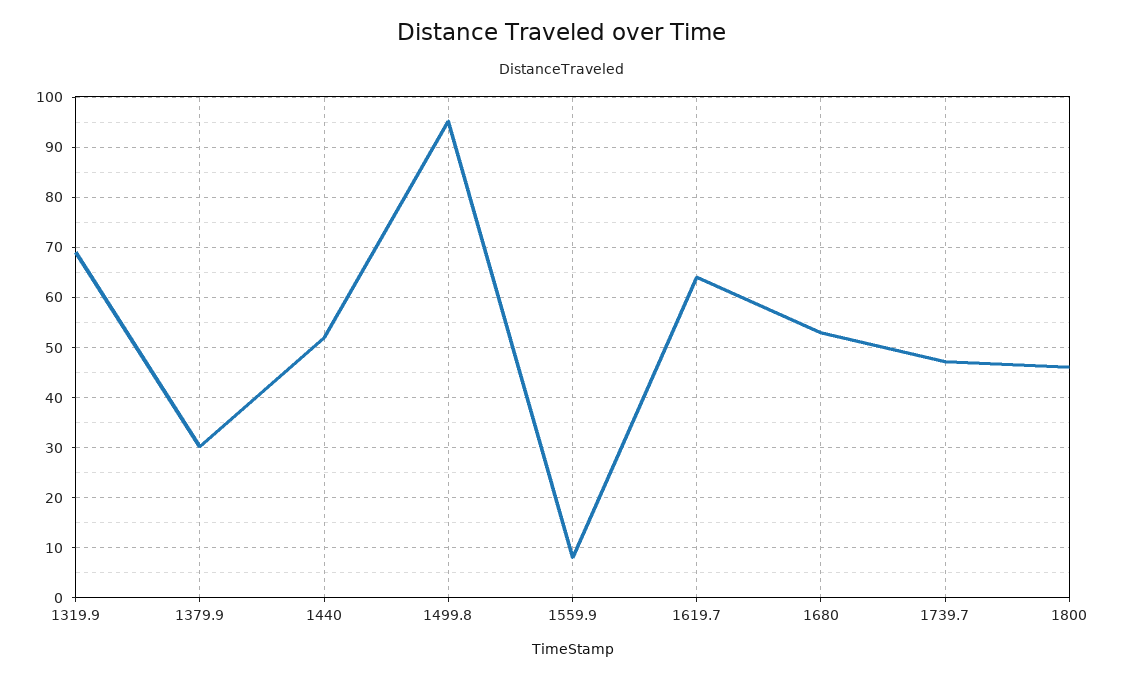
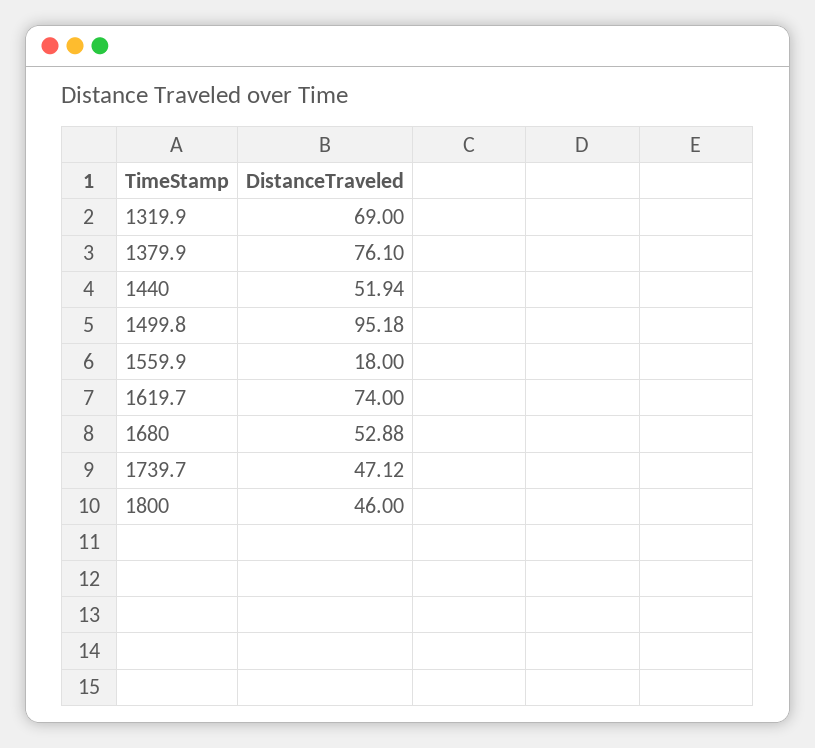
1379.9: 30 -> 76.1
1559.9: 8 -> 18
1619.7: 64 -> 74

